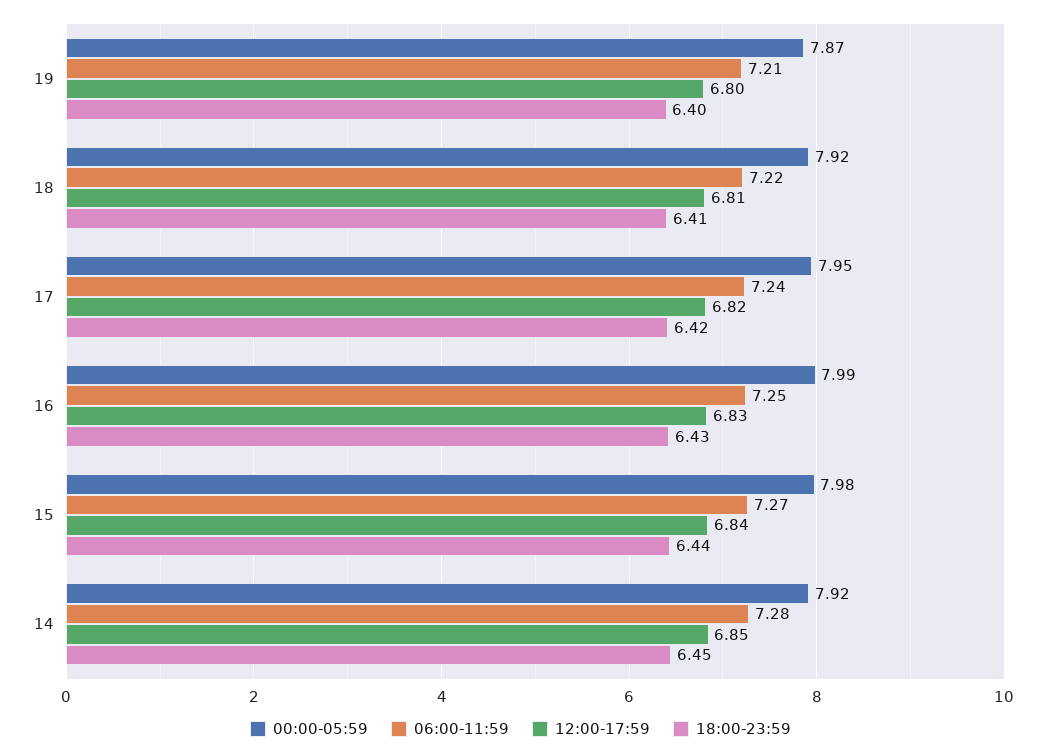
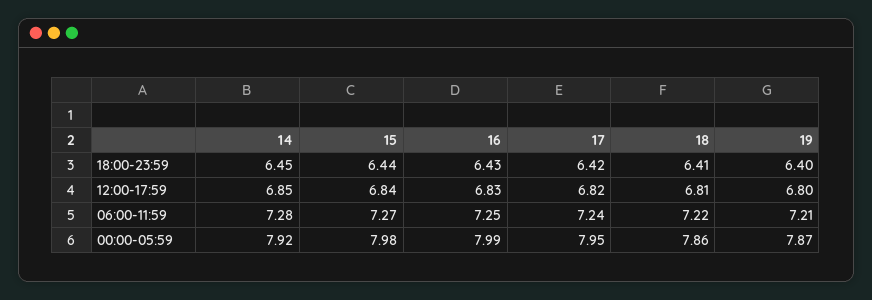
00:00-05:59, 18: 7.92 -> 7.86

